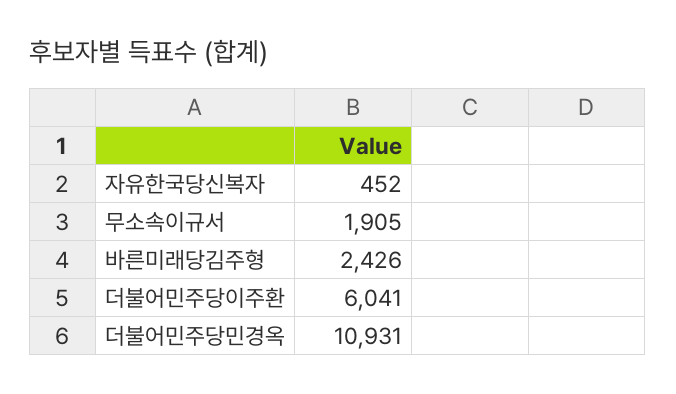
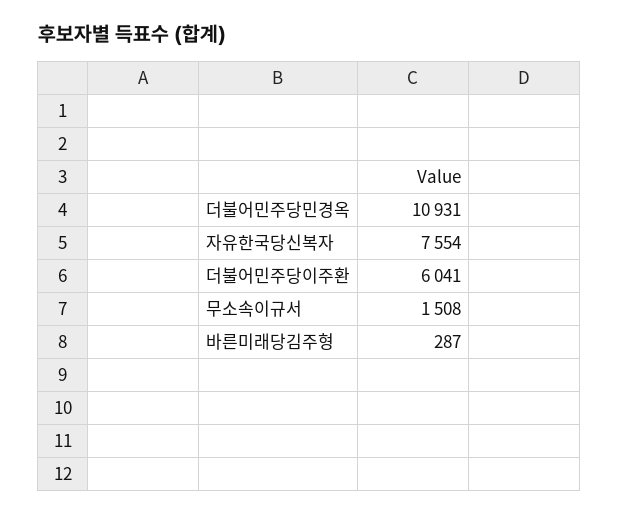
자유한국당신복자: 452 -> 7554
무소속이규서: 1905 -> 1508
바른미래당김주형: 2426 -> 287

